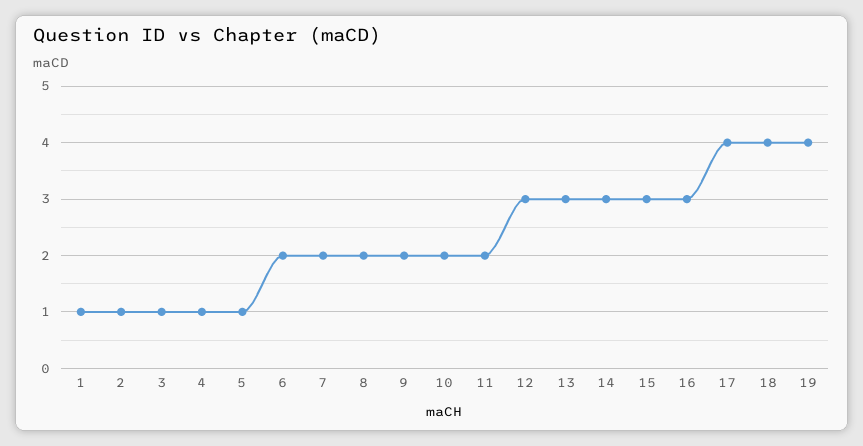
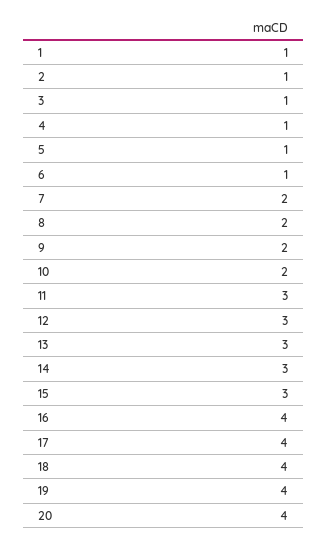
6: 2 -> 1
11: 2 -> 3
16: 3 -> 4
20: none -> 4

